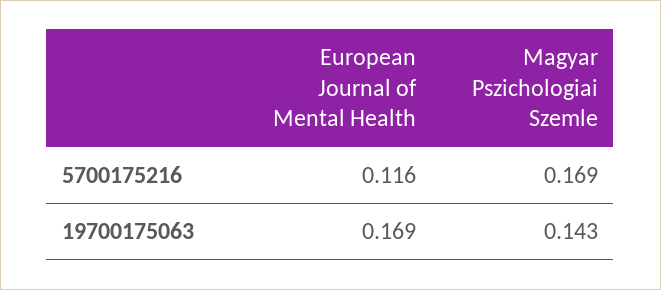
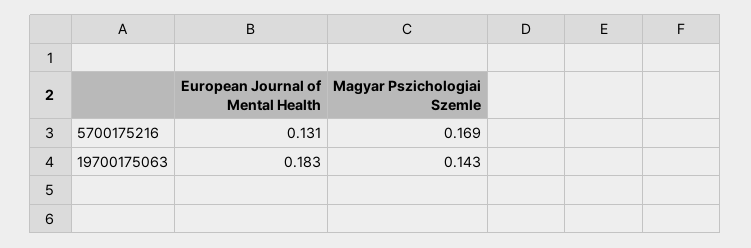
European Journal of Mental Health, 5700175216: 0.116 -> 0.131
European Journal of Mental Health, 19700175063: 0.169 -> 0.183

